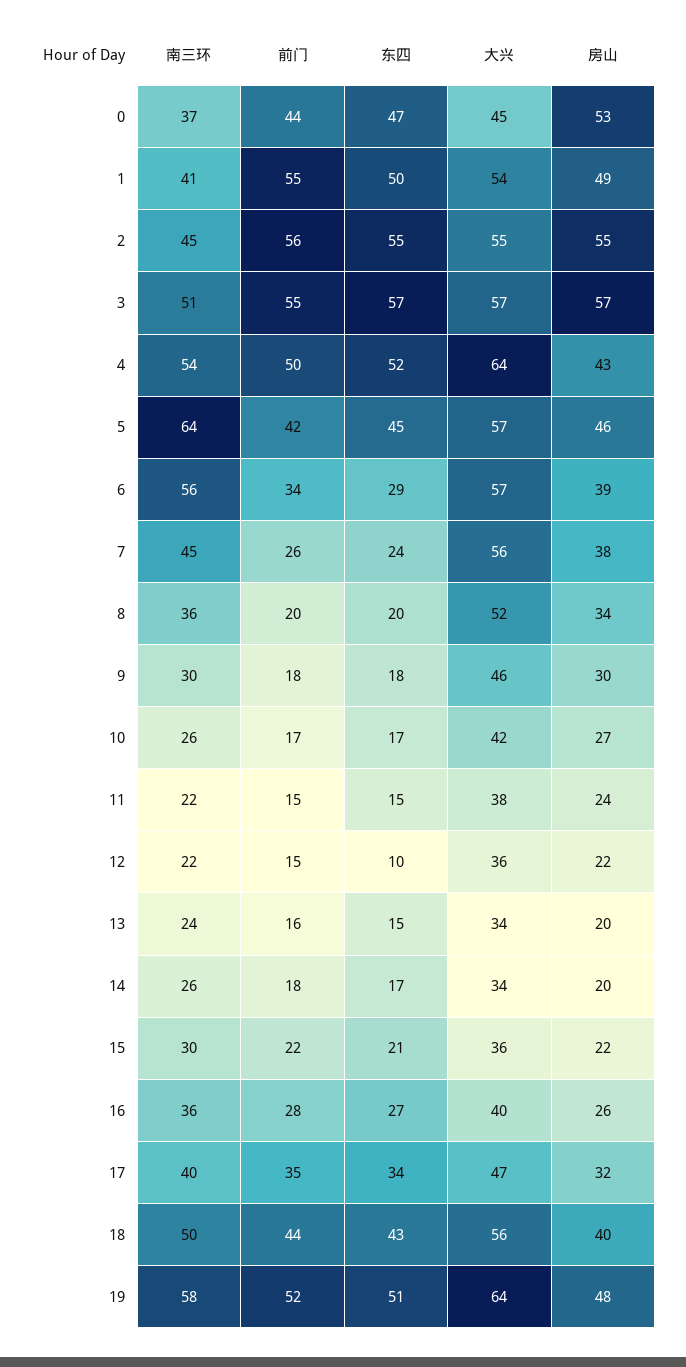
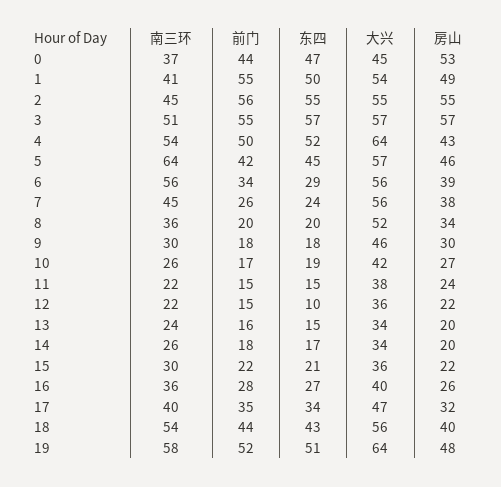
大兴, 6: 57 -> 56
东四, 10: 17 -> 19
南三环, 18: 50 -> 54

